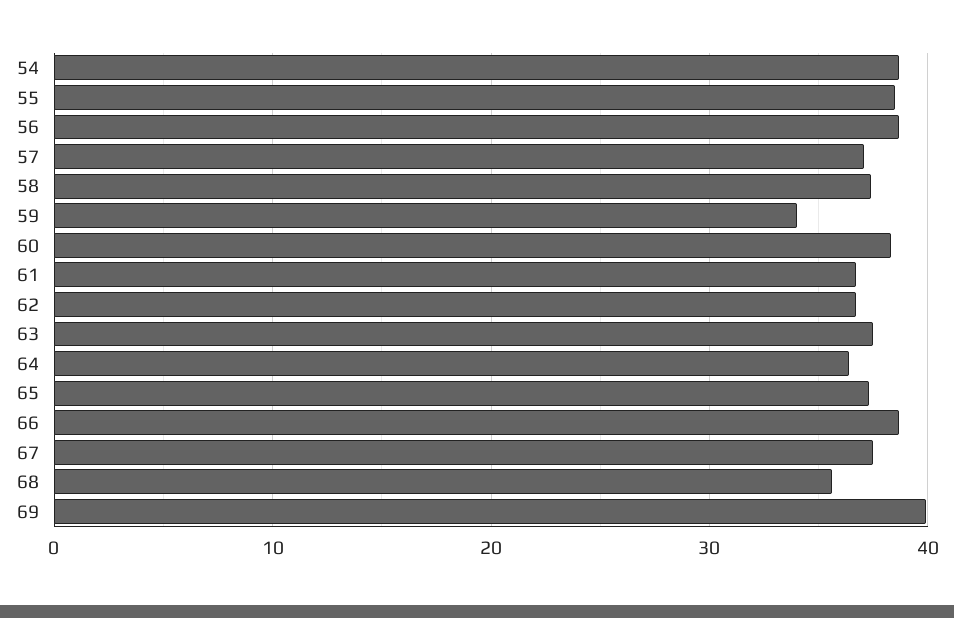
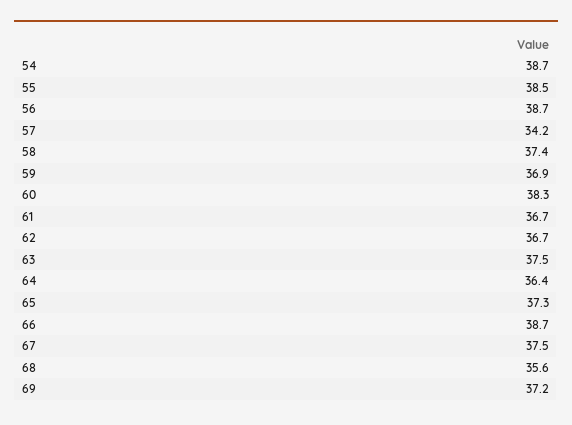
57: 37 -> 34.2
59: 34 -> 36.9
69: 40 -> 37.2

